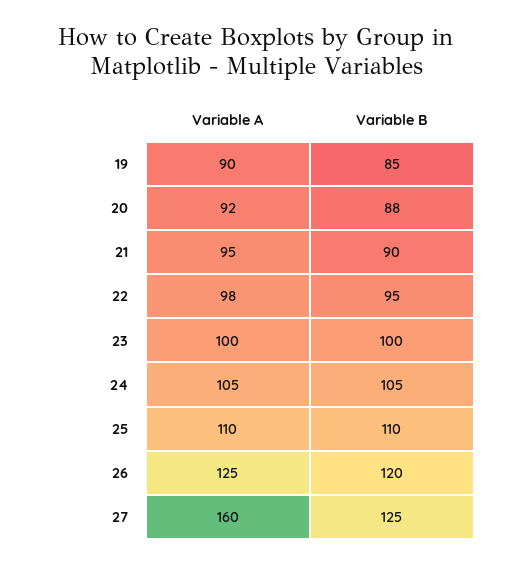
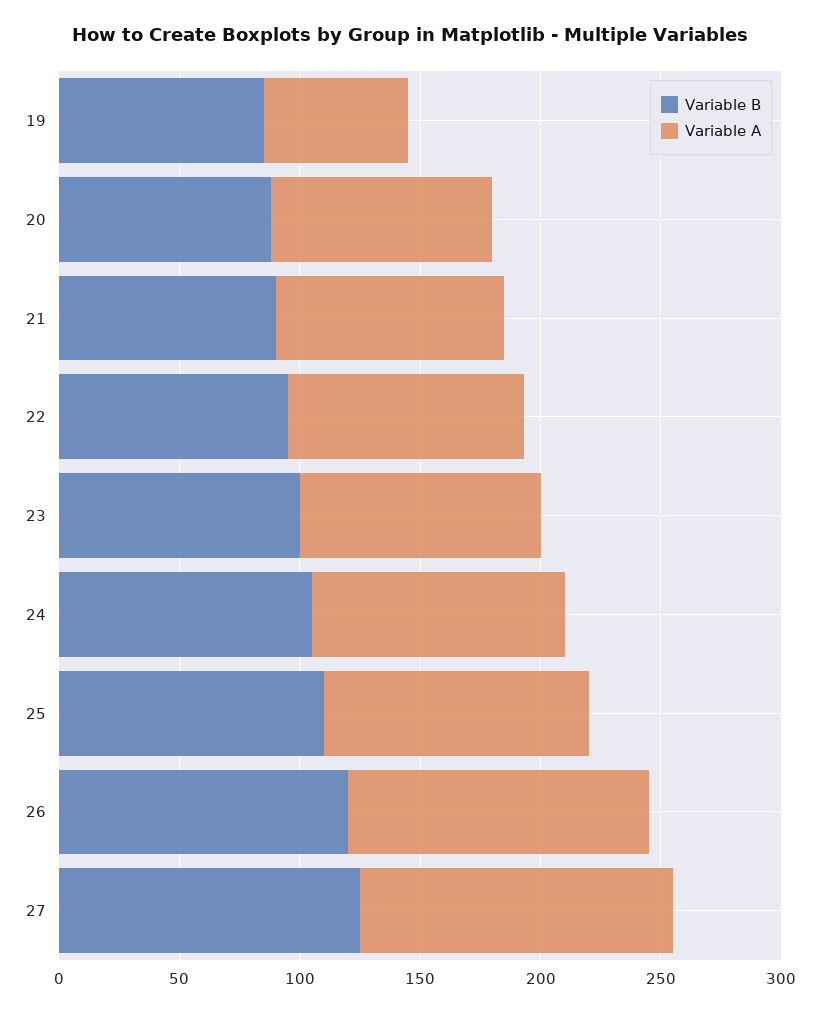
Variable A, 19: 90 -> 60
Variable A, 27: 160 -> 130

